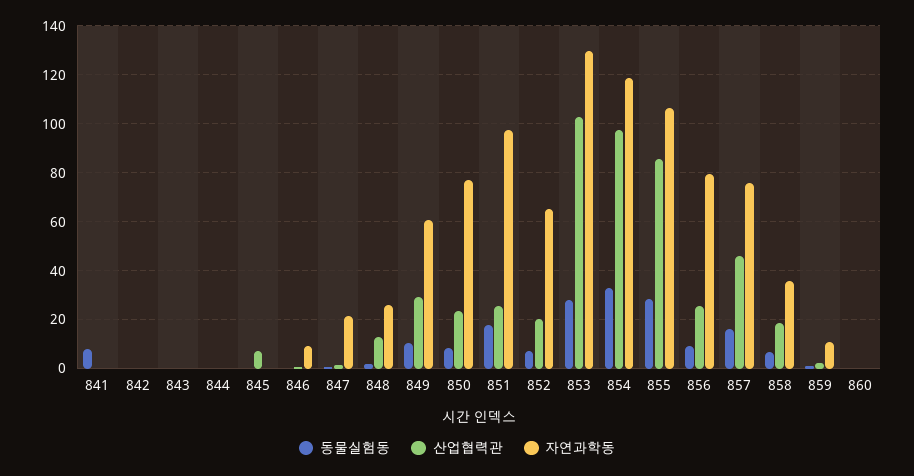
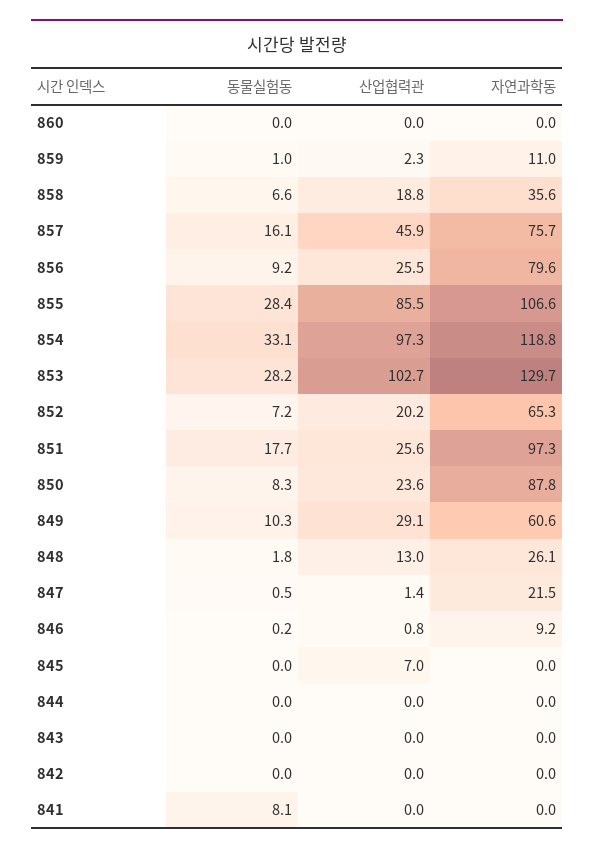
자연과학동, 850: 77.5 -> 87.8

